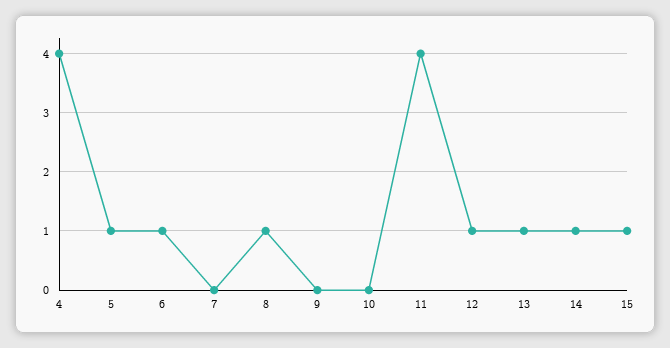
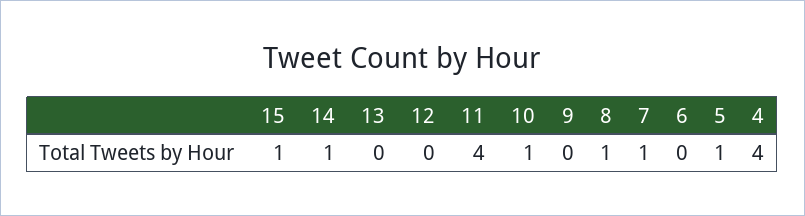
6: 1 -> 0
7: 0 -> 1
10: 0 -> 1
12: 1 -> 0
13: 1 -> 0

